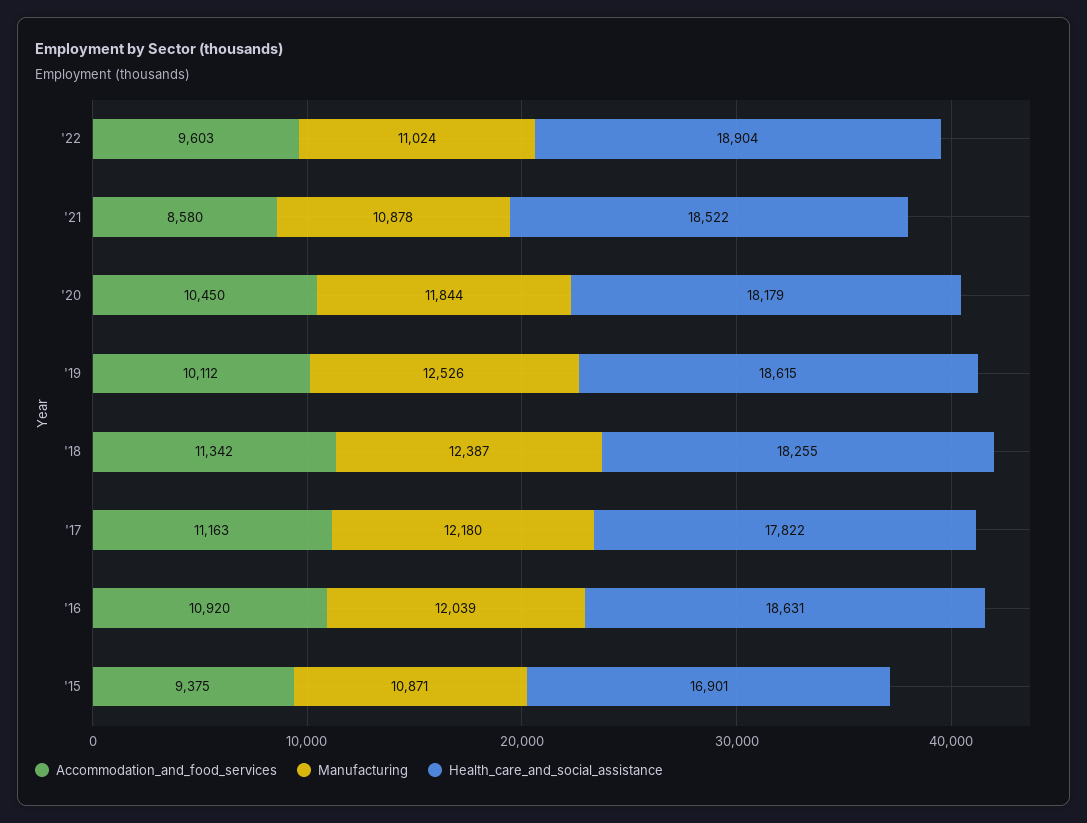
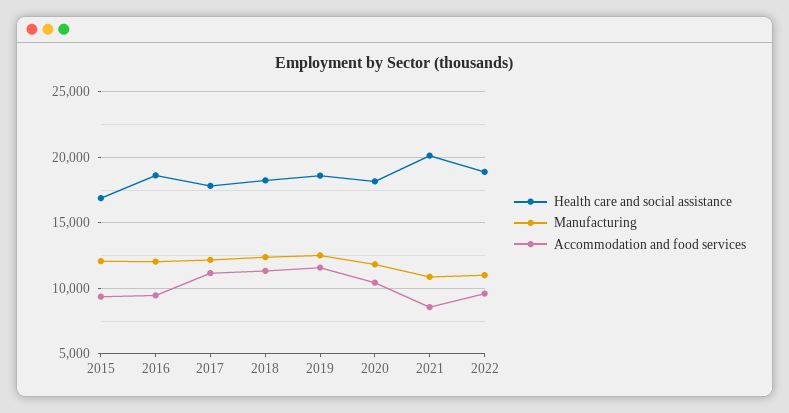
Health_care_and_social_assistance, '21: 18522 -> 20000
Accommodation_and_food_services, '19: 10112 -> 11500
Accommodation_and_food_services, '16: 10920 -> 9500
Manufacturing, '15: 10871 -> 12000

